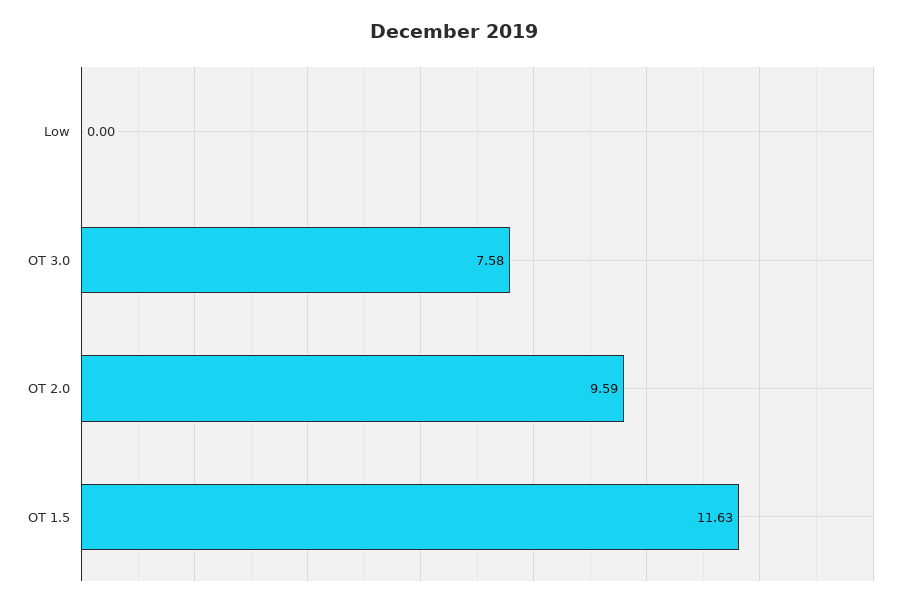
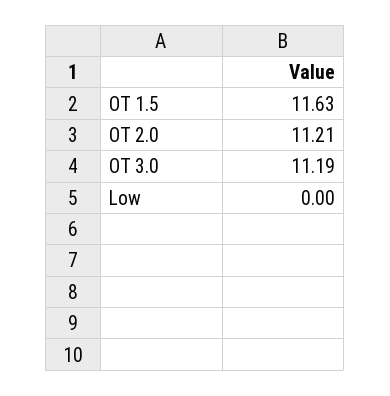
OT 3.0: 7.58 -> 11.19
OT 2.0: 9.59 -> 11.21

